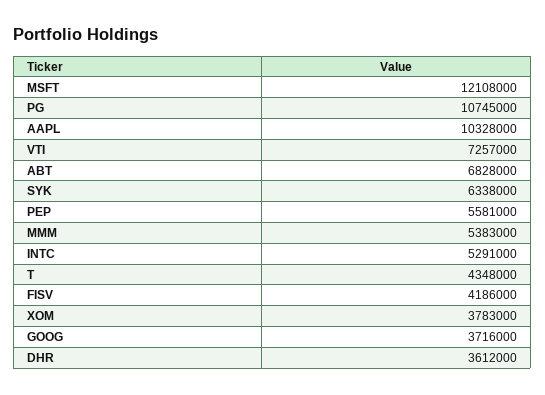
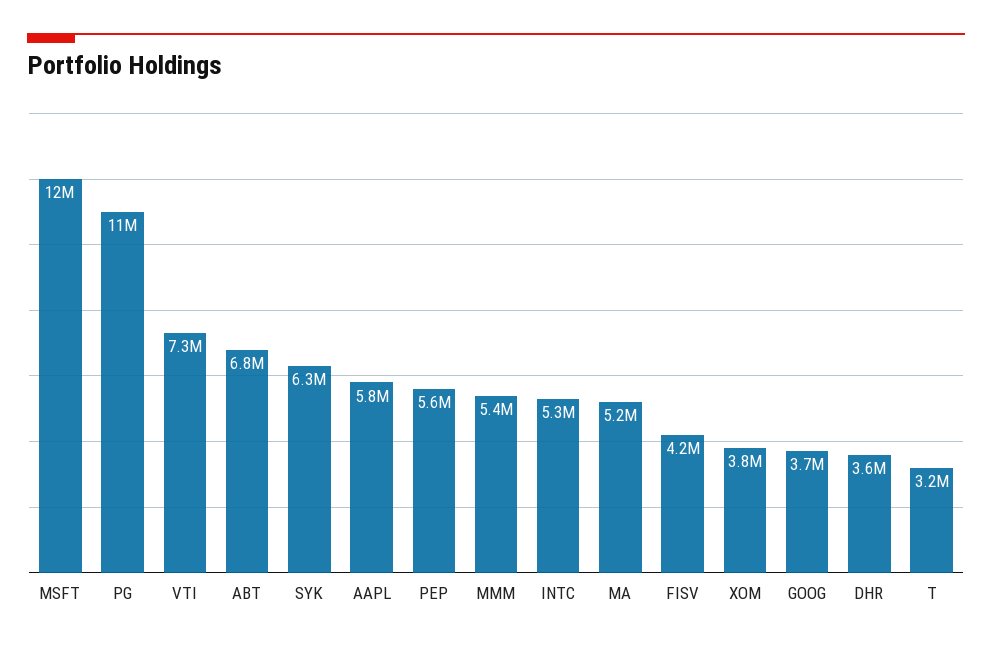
AAPL: 10328000 -> 5800000
T: 4348000 -> 3200000
MA: none -> 5200000

